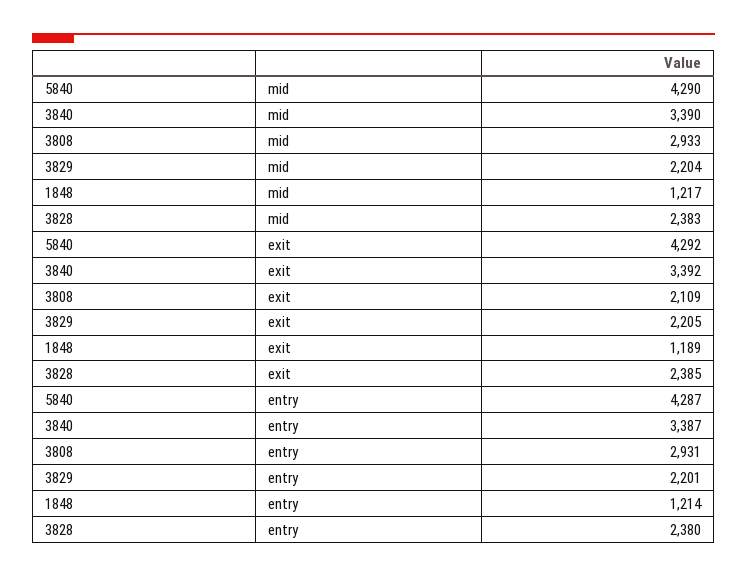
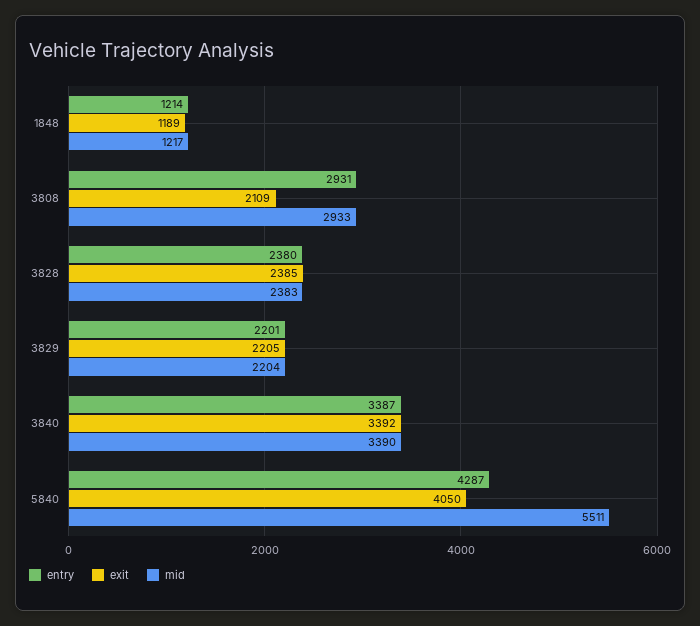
mid, 5840: 4290 -> 5511
exit, 5840: 4292 -> 4050

